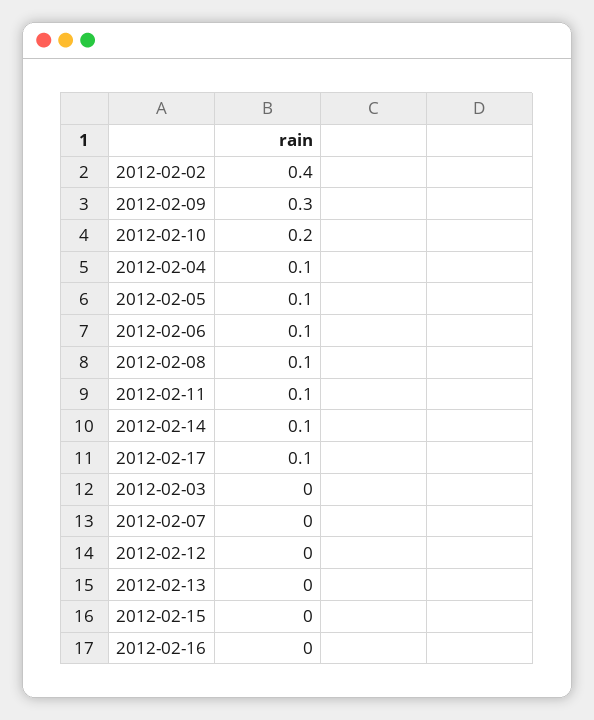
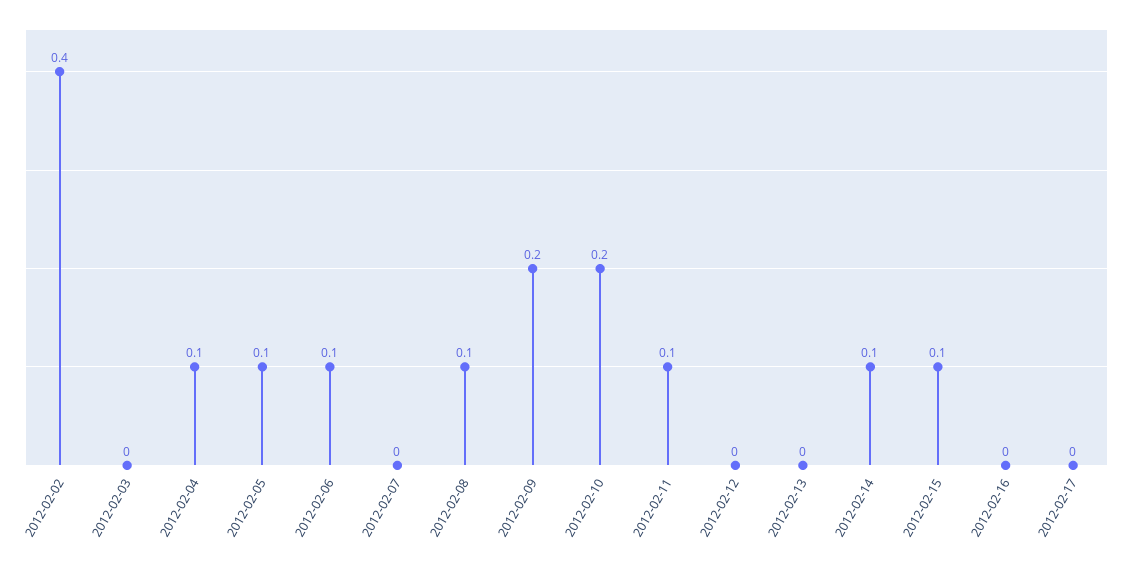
2012-02-09: 0.3 -> 0.2
2012-02-17: 0.1 -> 0
2012-02-15: 0 -> 0.1

